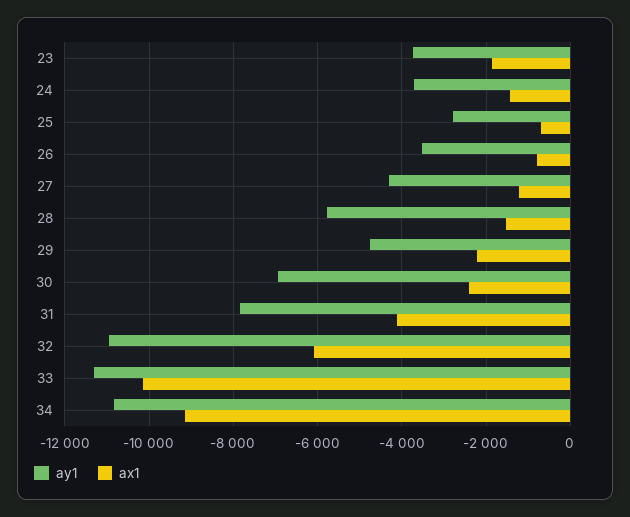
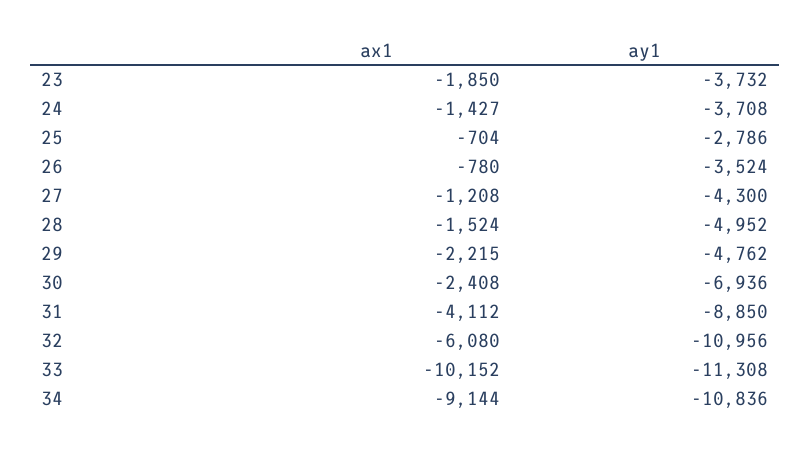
ay1, 28: -5800 -> -4952
ay1, 31: -7800 -> -8850

